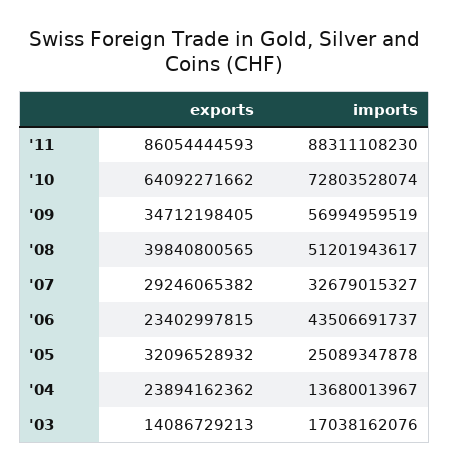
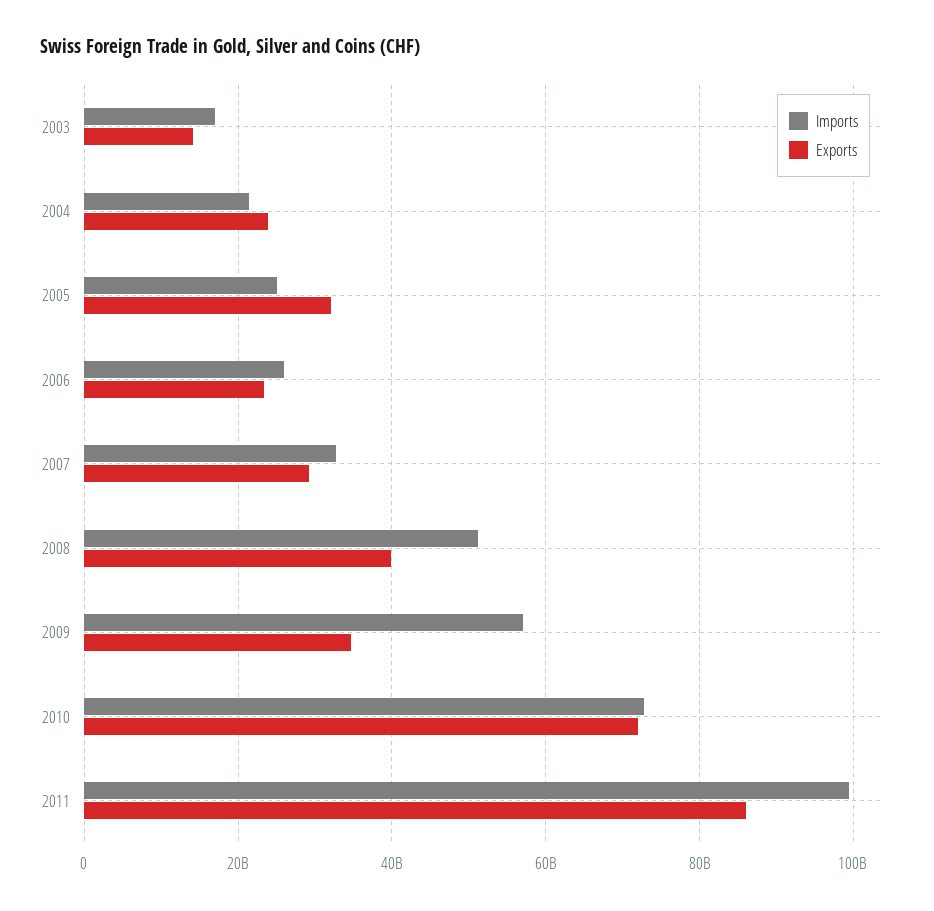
imports, '11: 88311108230 -> 100000000000
exports, '10: 64092271662 -> 72000000000
imports, '06: 43506691737 -> 26000000000
imports, '04: 13680013967 -> 22000000000

